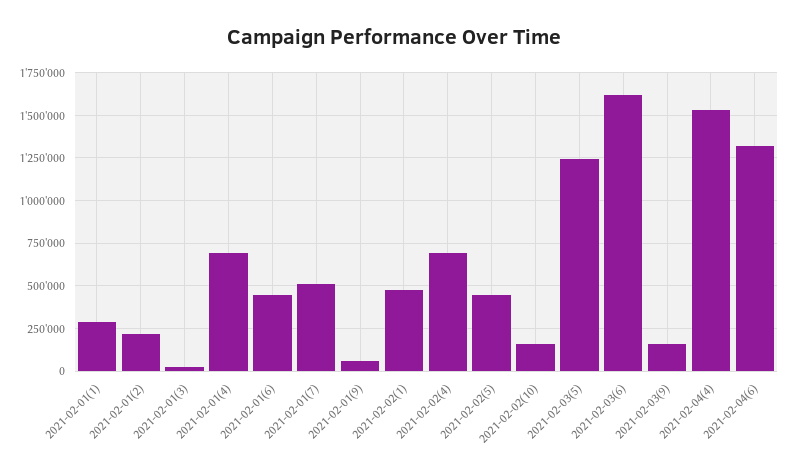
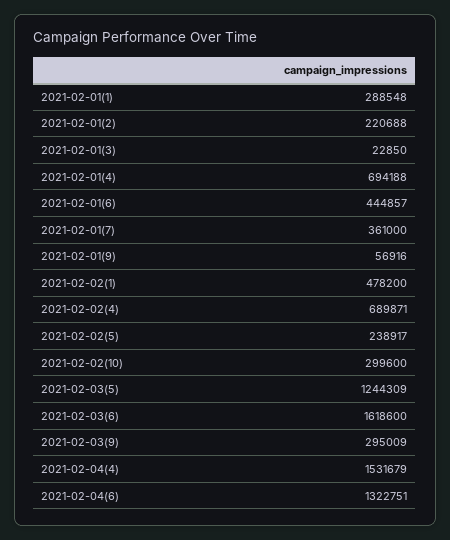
2021-02-01(7): 500000 -> 361000
2021-02-02(5): 450000 -> 238917
2021-02-02(10): 150000 -> 299600
2021-02-03(9): 150000 -> 295009

